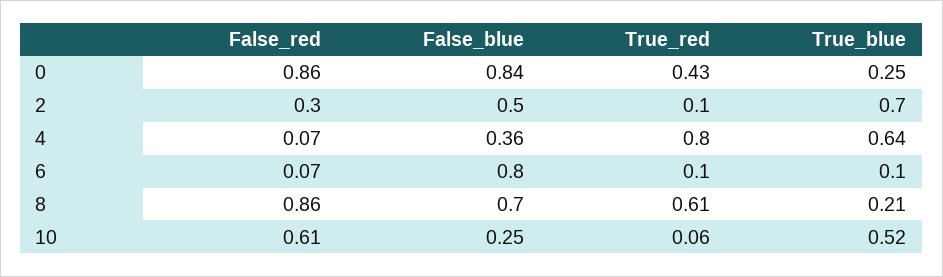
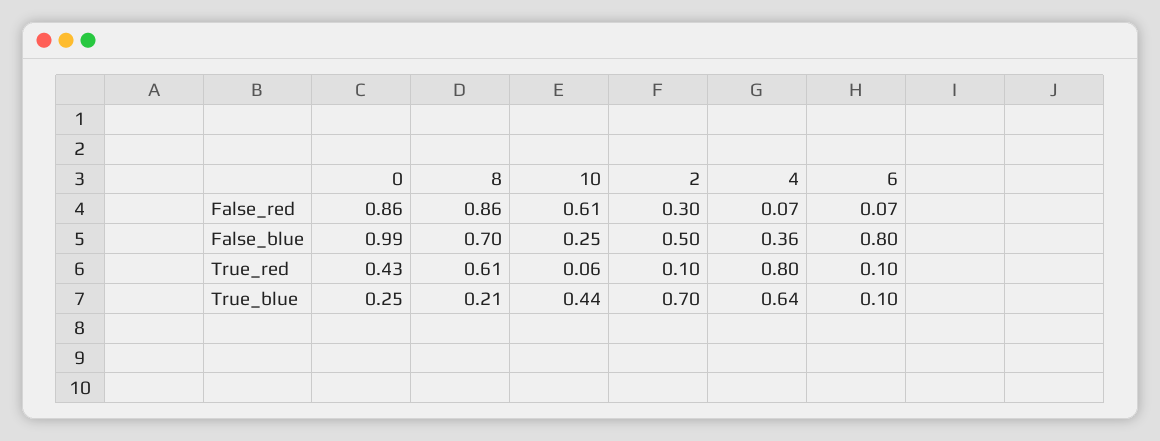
False_blue, 0: 0.84 -> 0.99
True_blue, 10: 0.52 -> 0.44

